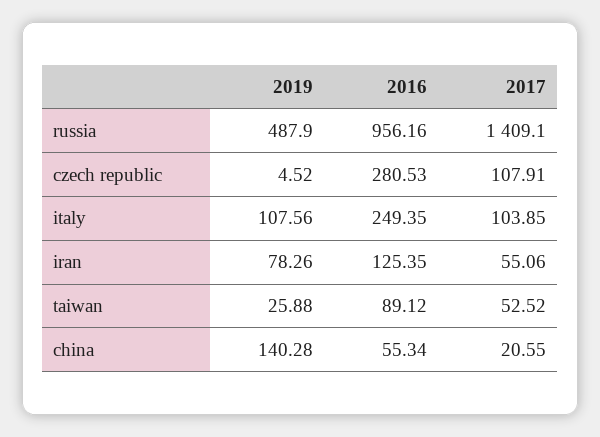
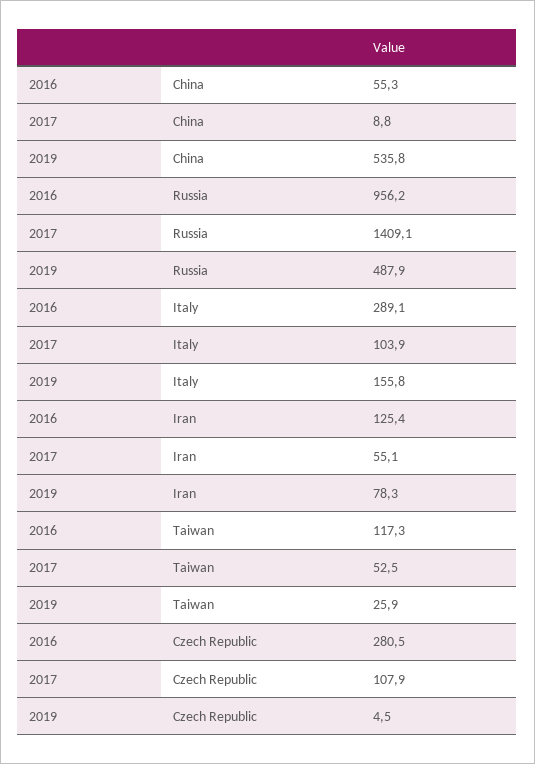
2019, italy: 107.56 -> 155.8
2016, italy: 249.35 -> 289.1
2016, taiwan: 89.12 -> 117.3
2019, china: 140.28 -> 535.8
2017, china: 20.55 -> 8.8

